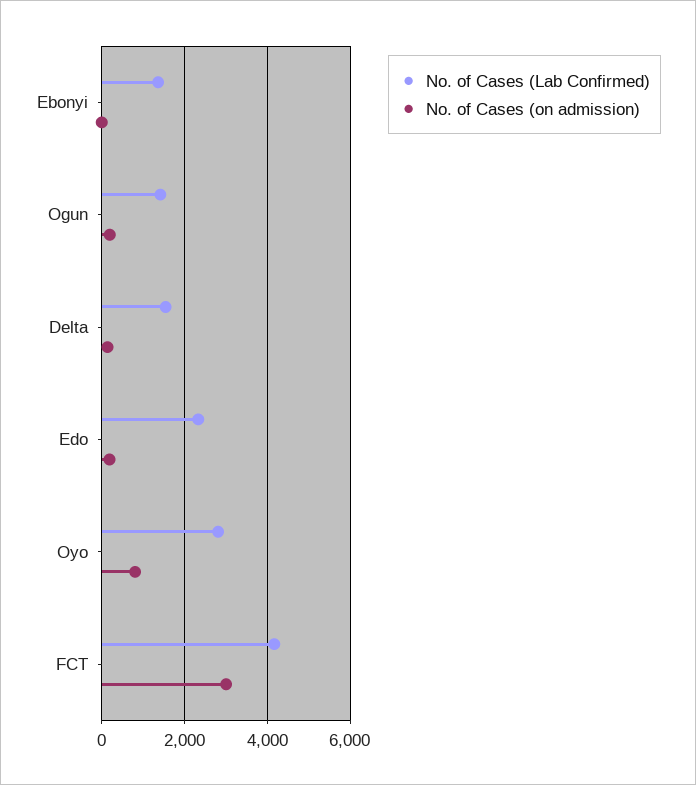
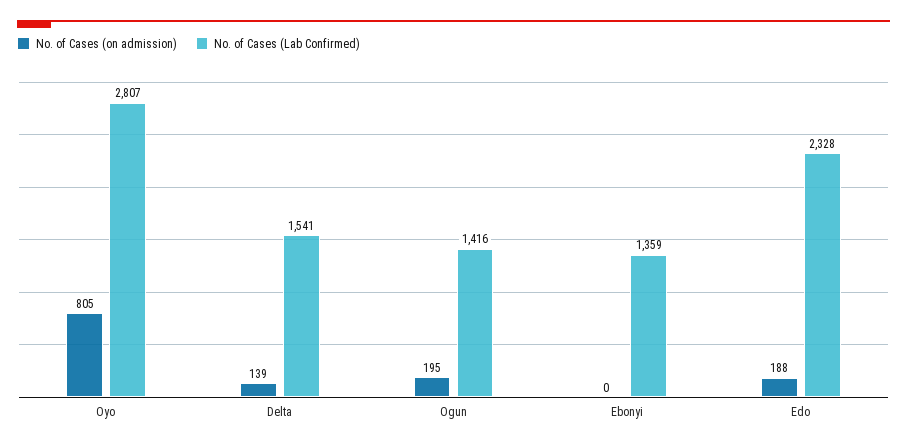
No. of Cases (Lab Confirmed), FCT: 4200 -> none
No. of Cases (on admission), FCT: 3000 -> none

